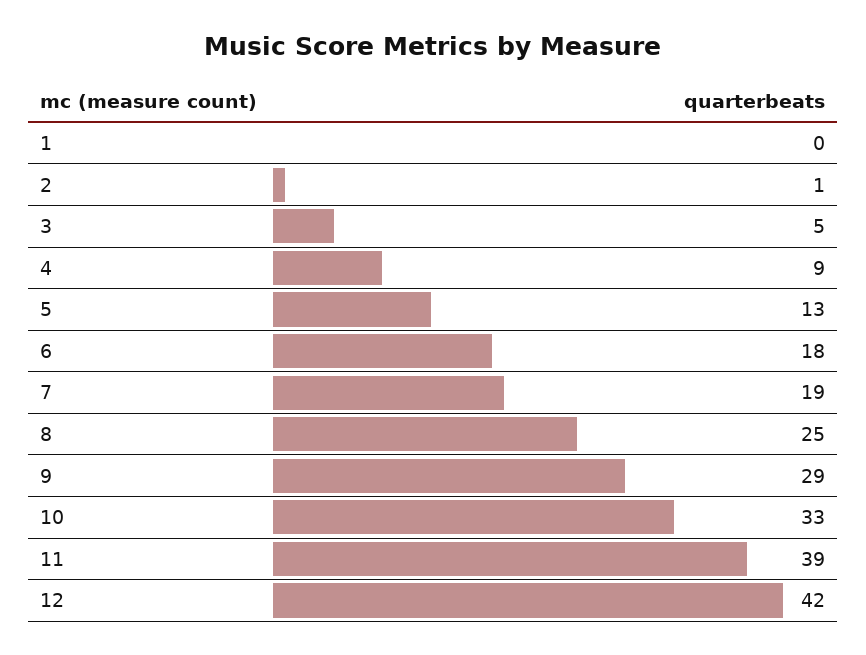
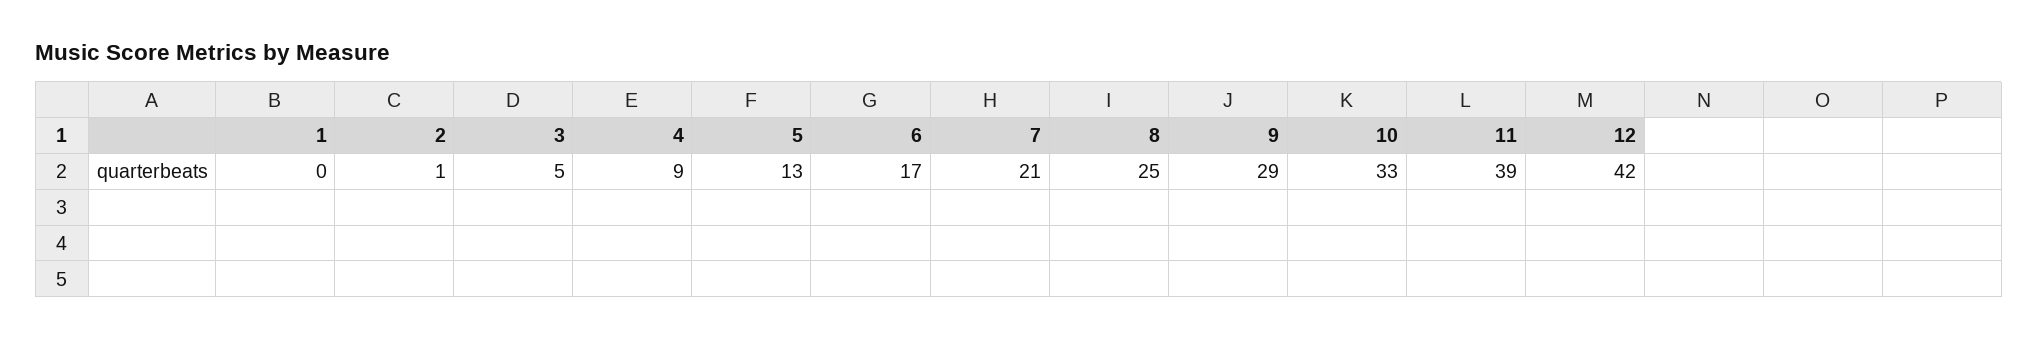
6: 18 -> 17
7: 19 -> 21

